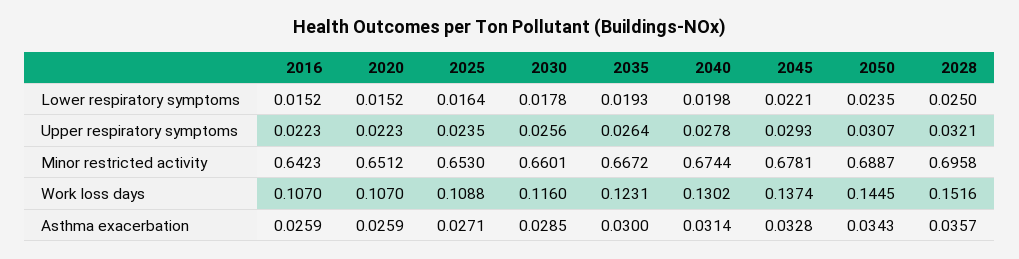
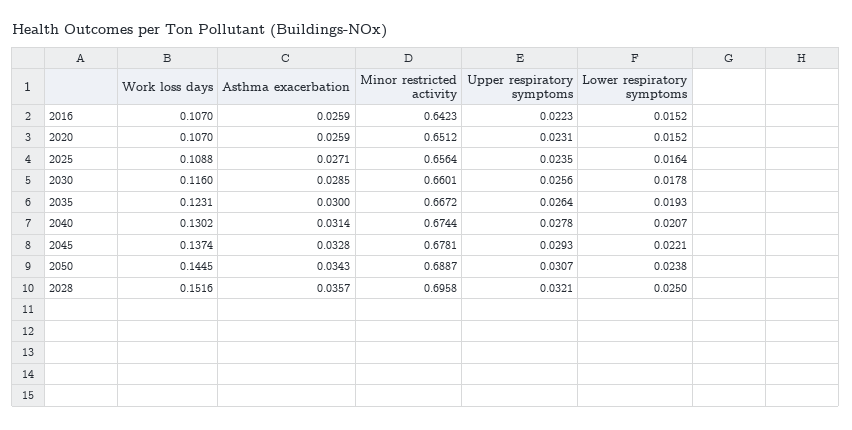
2040, Lower respiratory symptoms: 0.0198 -> 0.0207
2050, Lower respiratory symptoms: 0.0235 -> 0.0238
2020, Upper respiratory symptoms: 0.0223 -> 0.0231
2025, Minor restricted activity: 0.653 -> 0.6564

